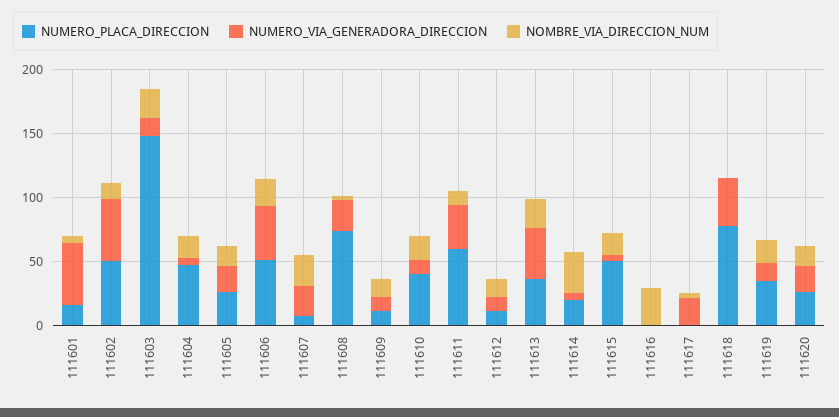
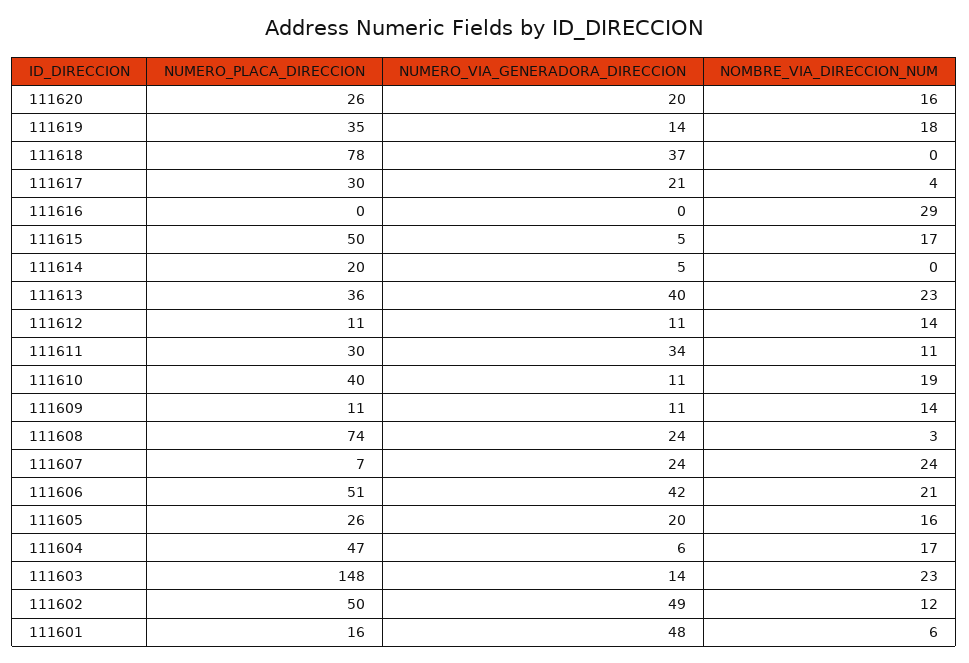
NUMERO_PLACA_DIRECCION, 111611: 60 -> 30
NOMBRE_VIA_DIRECCION_NUM, 111614: 30 -> 0
NUMERO_PLACA_DIRECCION, 111617: 0 -> 30

